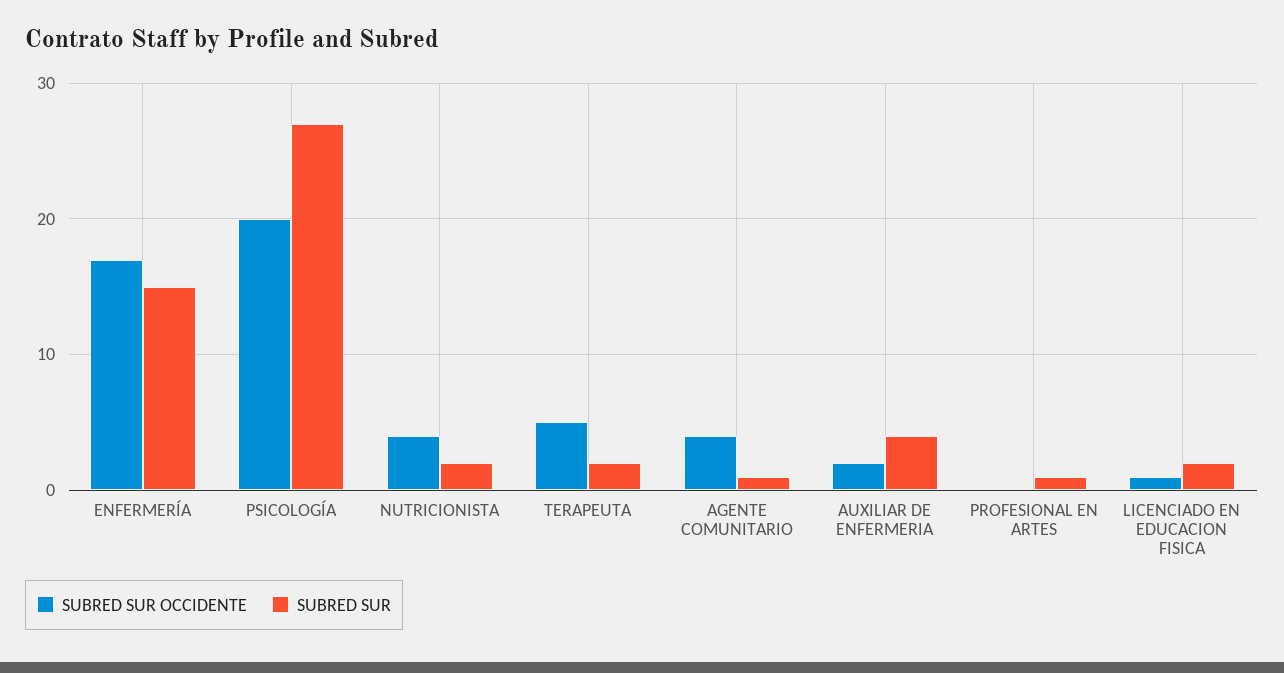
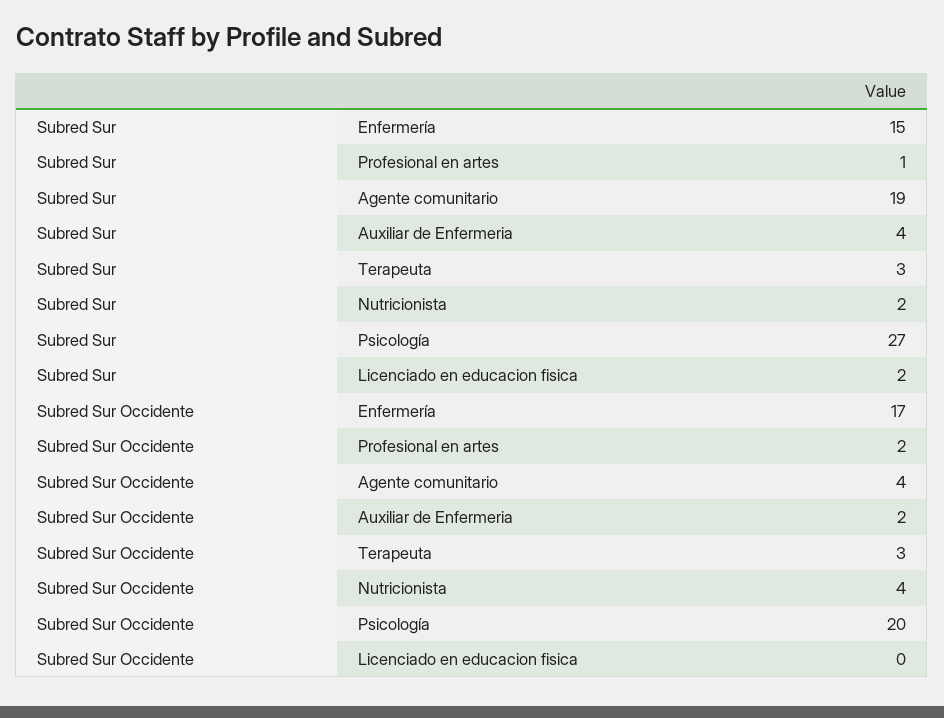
SUBRED SUR OCCIDENTE, TERAPEUTA: 5 -> 3
SUBRED SUR, TERAPEUTA: 2 -> 3
SUBRED SUR, AGENTE COMUNITARIO: 1 -> 19
SUBRED SUR OCCIDENTE, PROFESIONAL EN ARTES: 0 -> 2
SUBRED SUR OCCIDENTE, LICENCIADO EN EDUCACION FISICA: 1 -> 0

